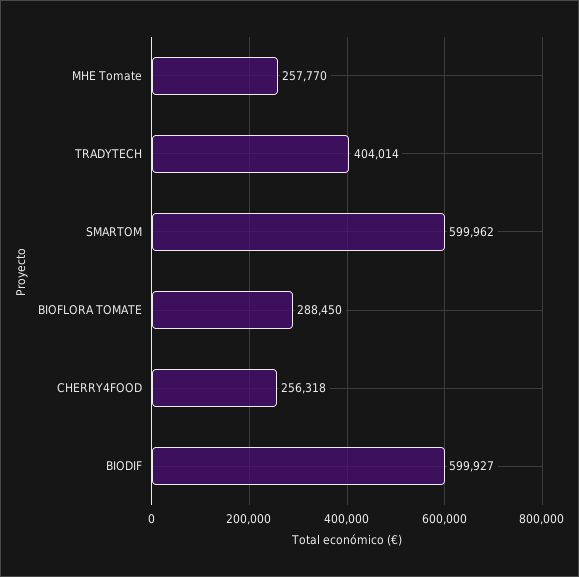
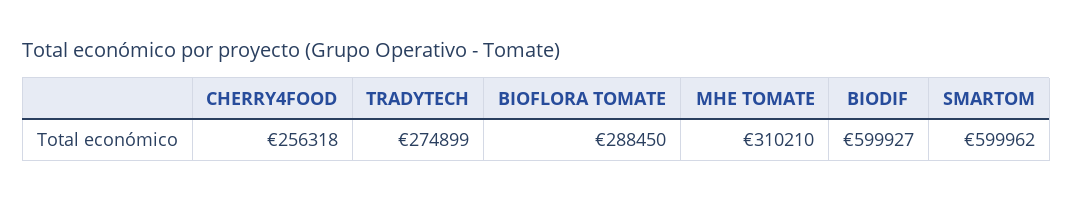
MHE Tomate: 257770 -> 310210
TRADYTECH: 404014 -> 274899

